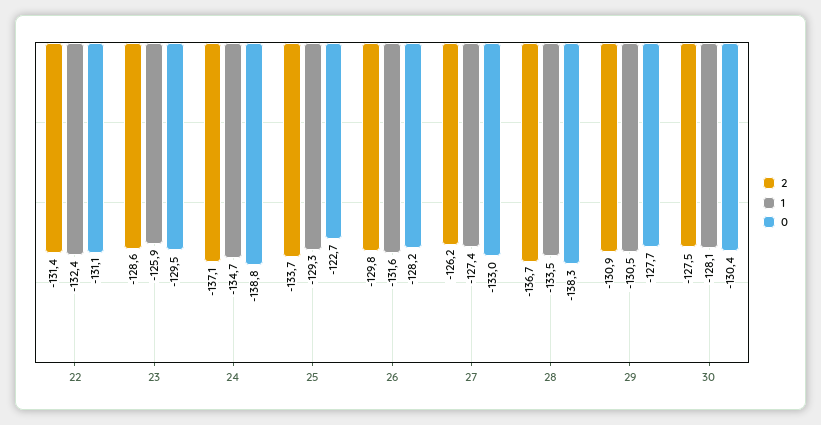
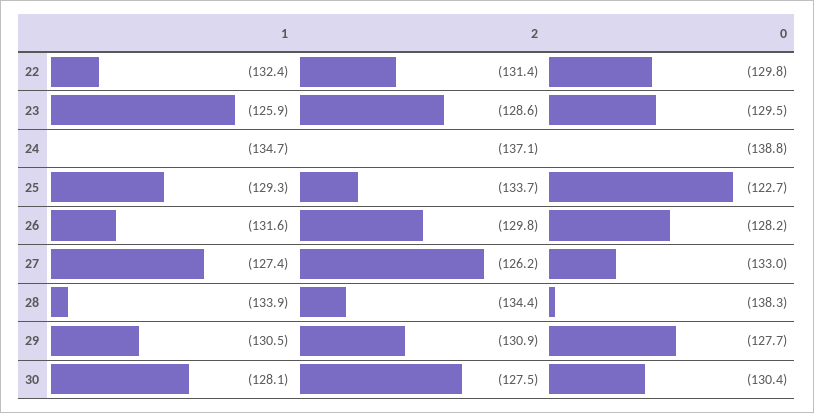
0, 22: -131.1 -> -129.8
2, 28: -136.7 -> -134.4
1, 28: -133.5 -> -133.9

